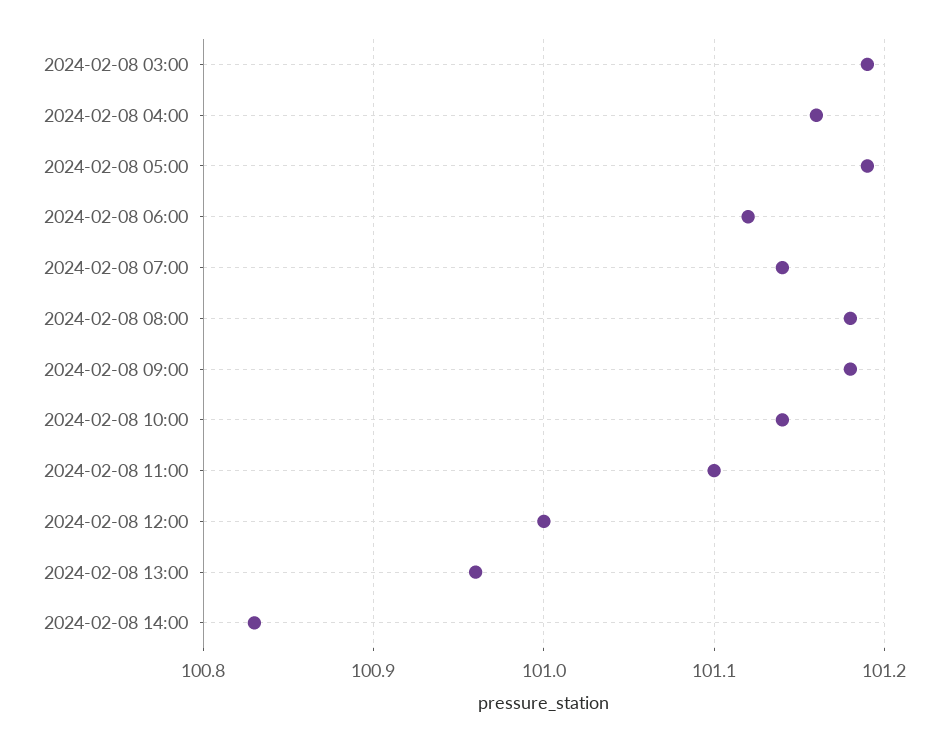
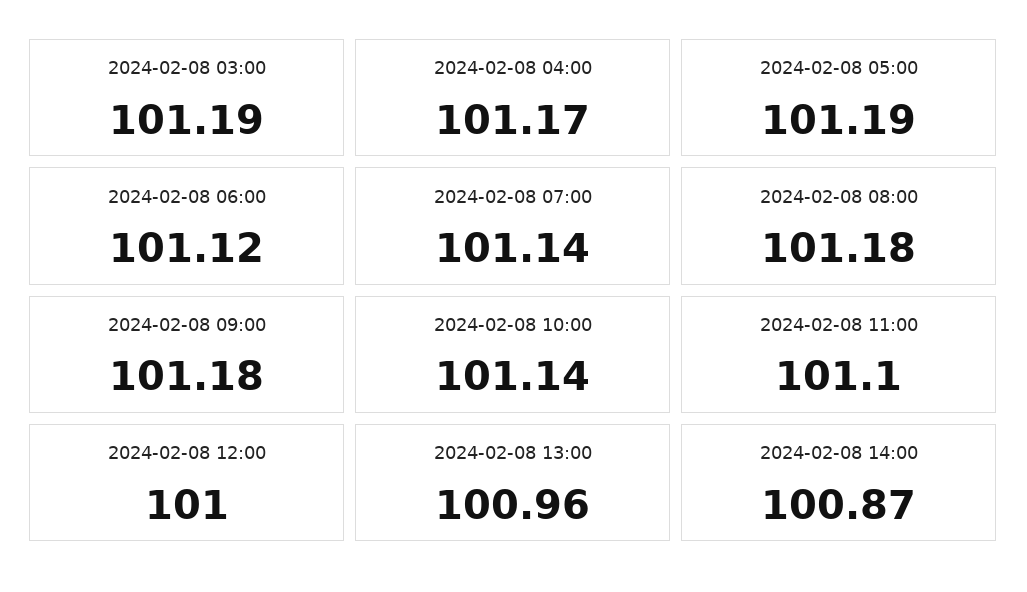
2024-02-08 04:00: 101.16 -> 101.17
2024-02-08 14:00: 100.83 -> 100.87

